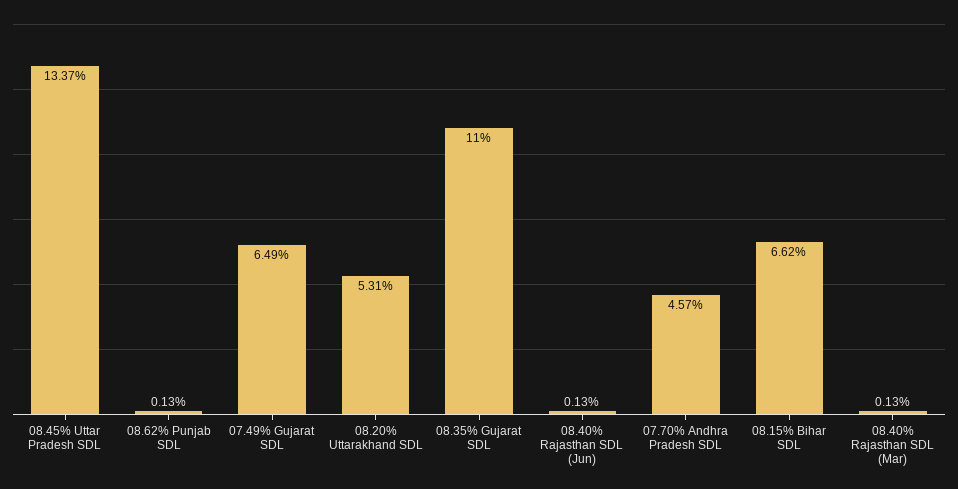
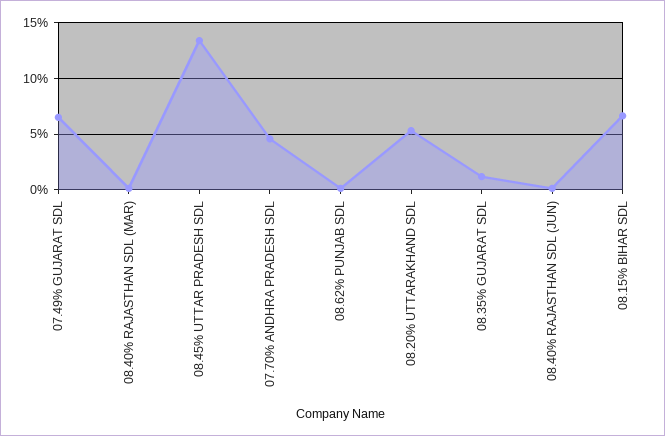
08.35% Gujarat SDL: 11 -> 1

